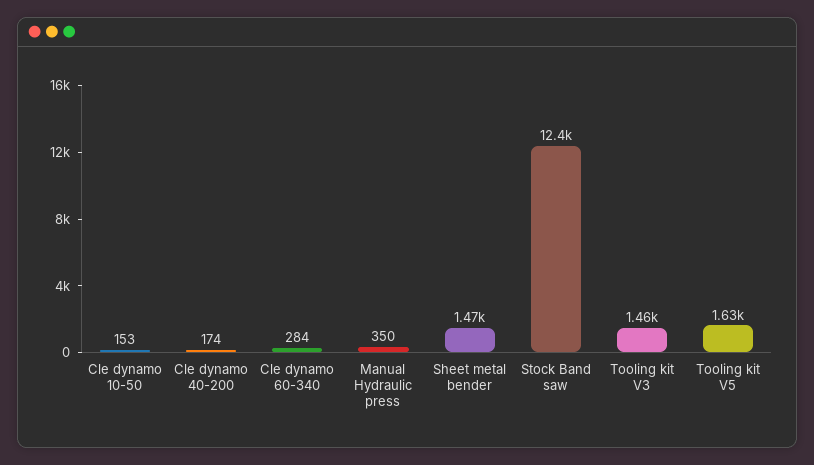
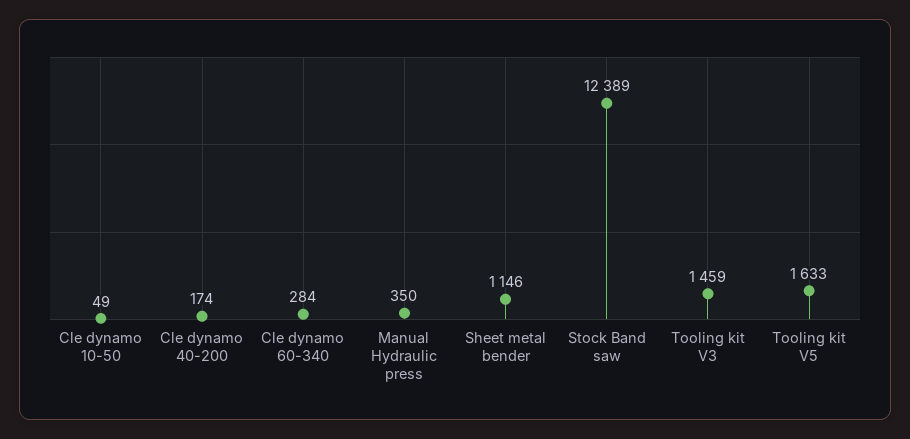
Cle dynamo 10-50: 153 -> 49
Sheet metal bender: 1470 -> 1146

